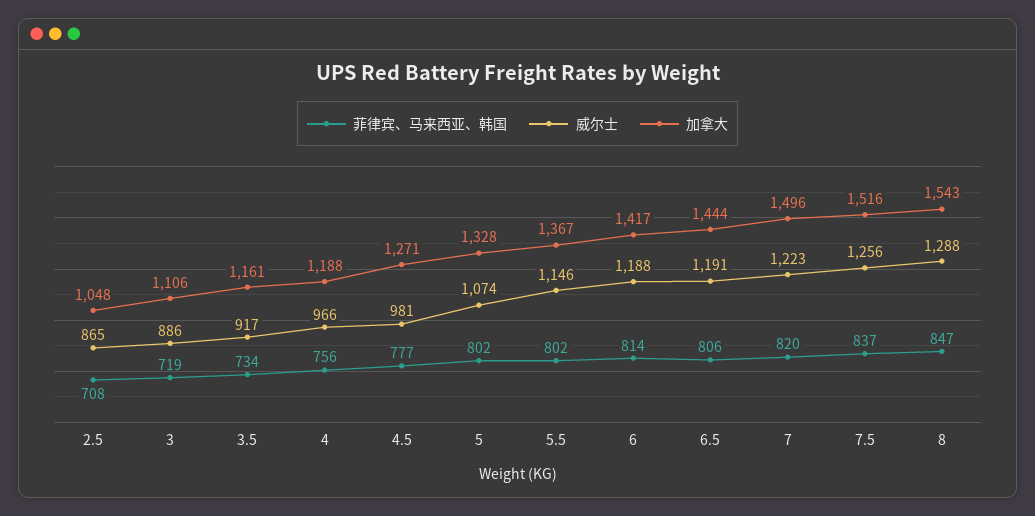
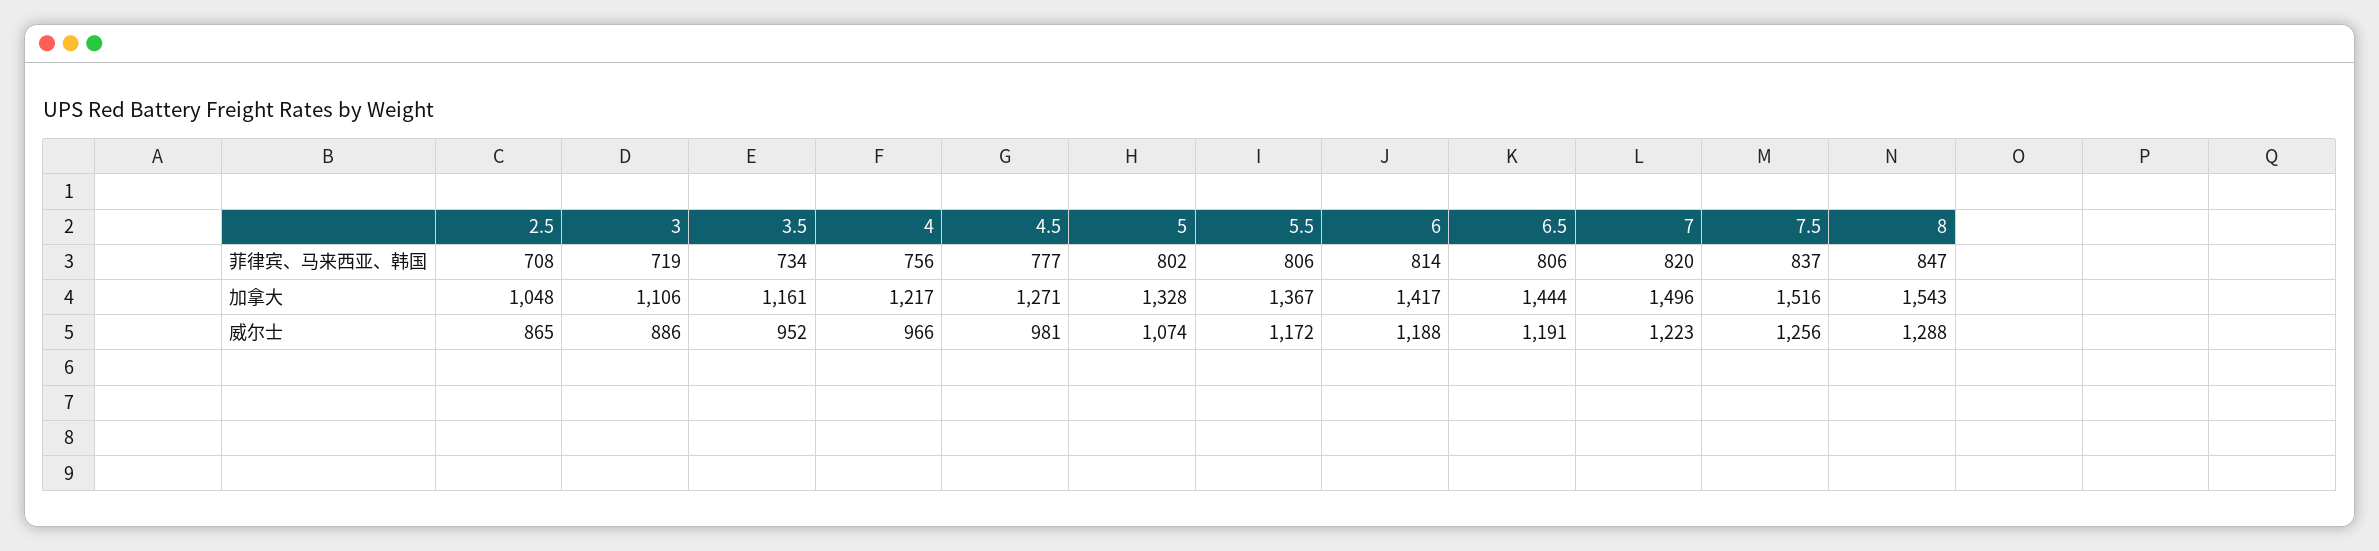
威尔士, 3.5: 917 -> 952
加拿大, 4: 1188 -> 1217
菲律宾、马来西亚、韩国, 5.5: 802 -> 806
威尔士, 5.5: 1146 -> 1172

